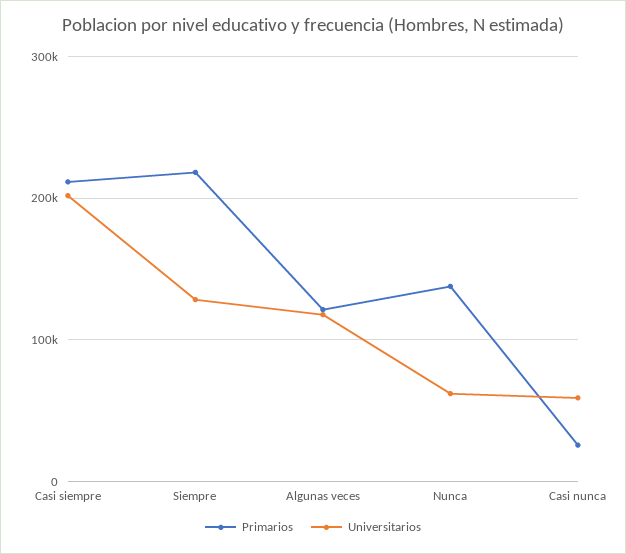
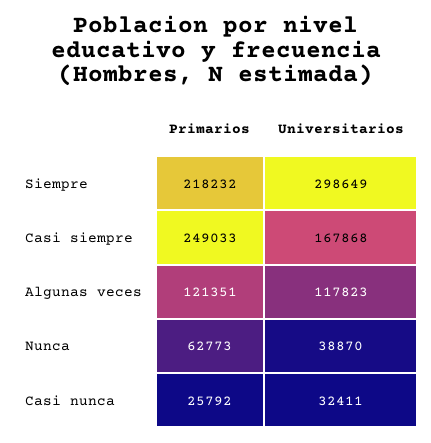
Primarios, Casi siempre: 210000 -> 249033
Universitarios, Casi siempre: 200000 -> 167868
Universitarios, Siempre: 130000 -> 298649
Primarios, Nunca: 140000 -> 62773
Universitarios, Nunca: 60000 -> 38870
Universitarios, Casi nunca: 60000 -> 32411

